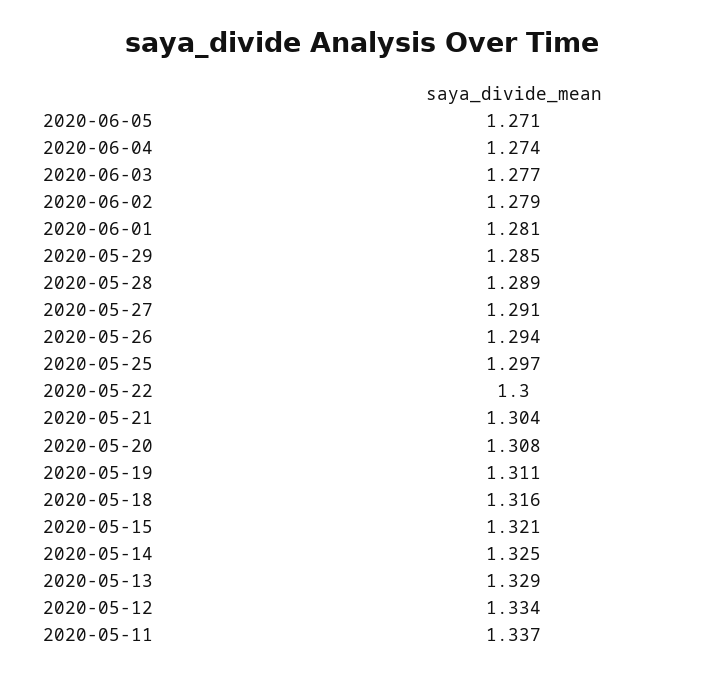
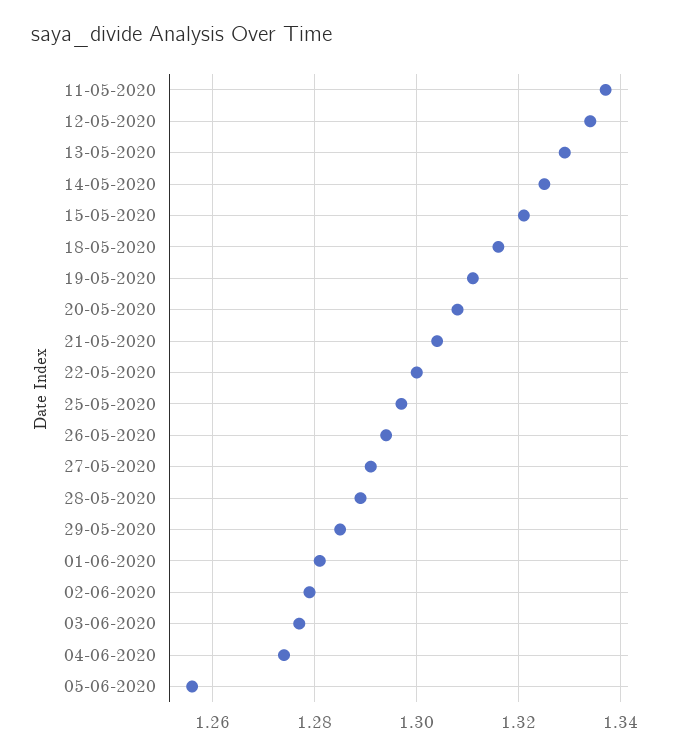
2020-06-05: 1.271 -> 1.255

